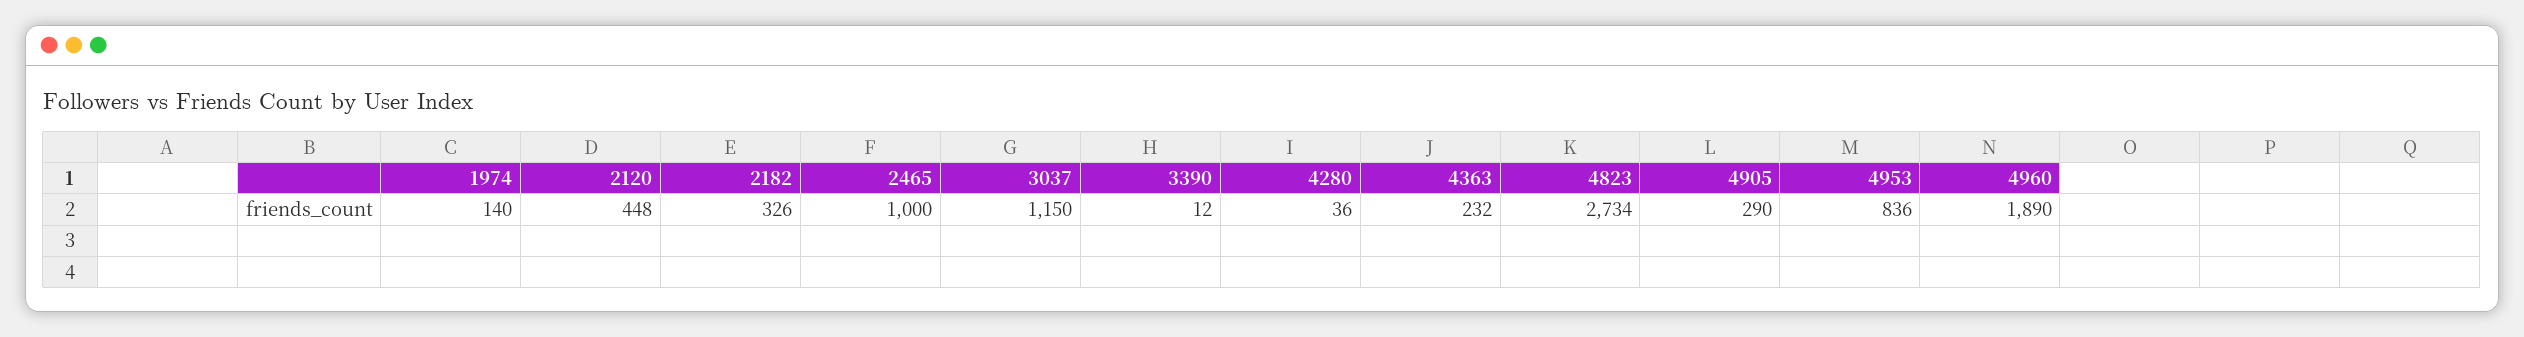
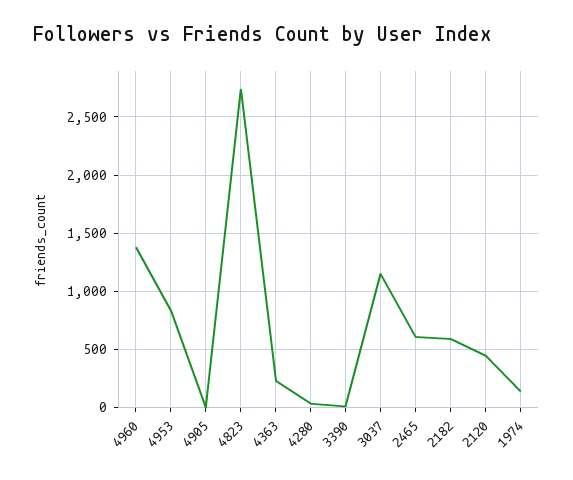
2182: 326 -> 600
2465: 1000 -> 600
4905: 290 -> 0
4960: 1890 -> 1400

